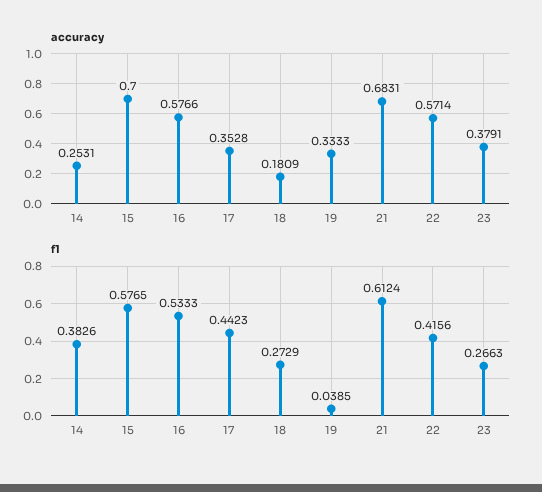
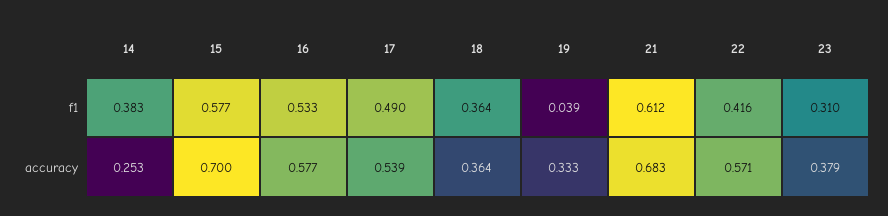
accuracy, 17: 0.3528 -> 0.539
accuracy, 18: 0.1809 -> 0.364
f1, 17: 0.4423 -> 0.49
f1, 18: 0.2729 -> 0.364
f1, 23: 0.2663 -> 0.31

